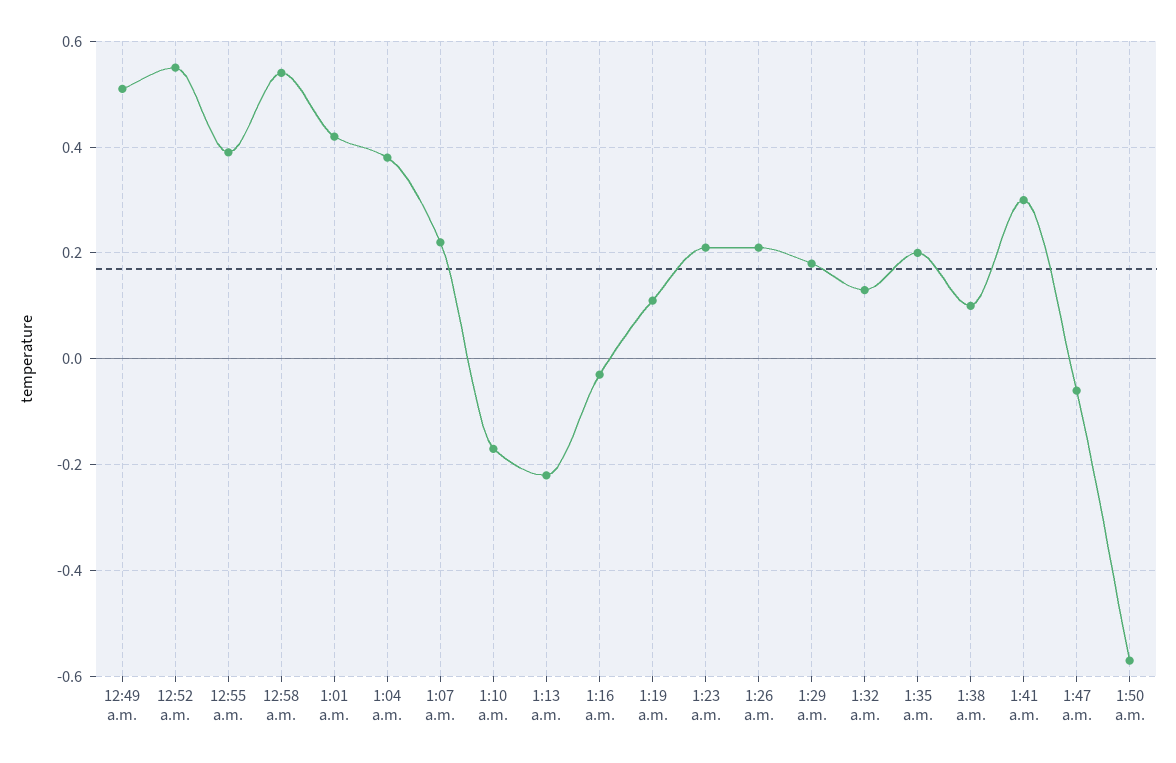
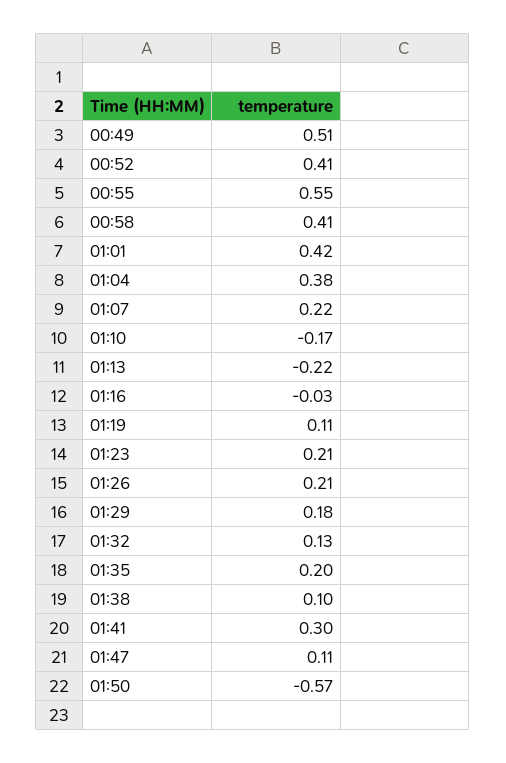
12:52 a.m.: 0.55 -> 0.41
12:55 a.m.: 0.4 -> 0.55
12:58 a.m.: 0.55 -> 0.41
1:47 a.m.: -0.05 -> 0.11

